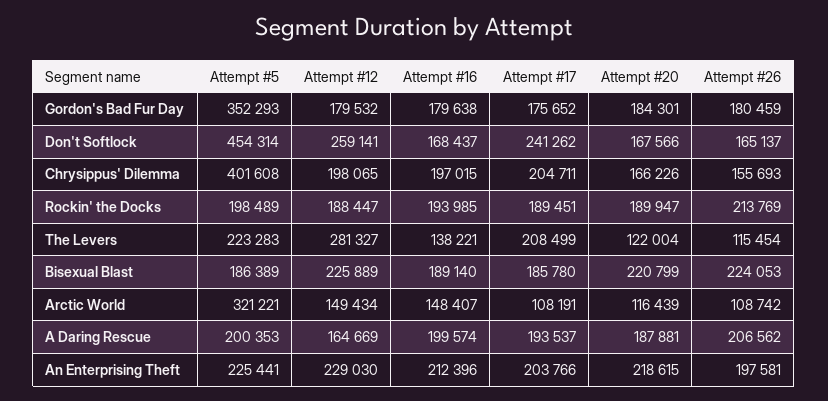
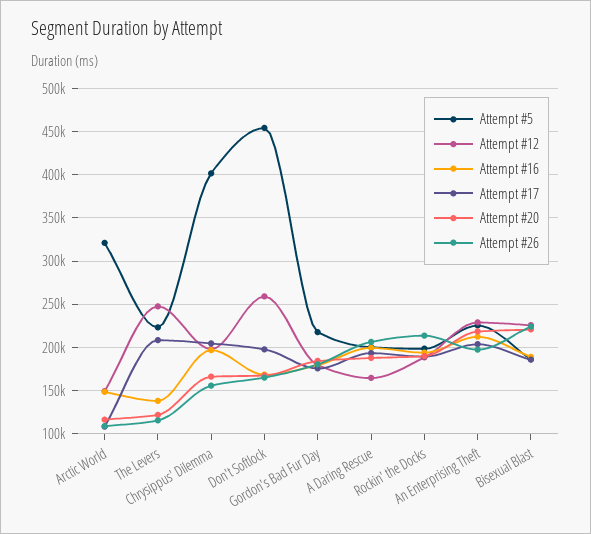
Attempt #5, Gordon's Bad Fur Day: 352293 -> 220000
Attempt #17, Don't Softlock: 241262 -> 200000
Attempt #12, The Levers: 281327 -> 250000

